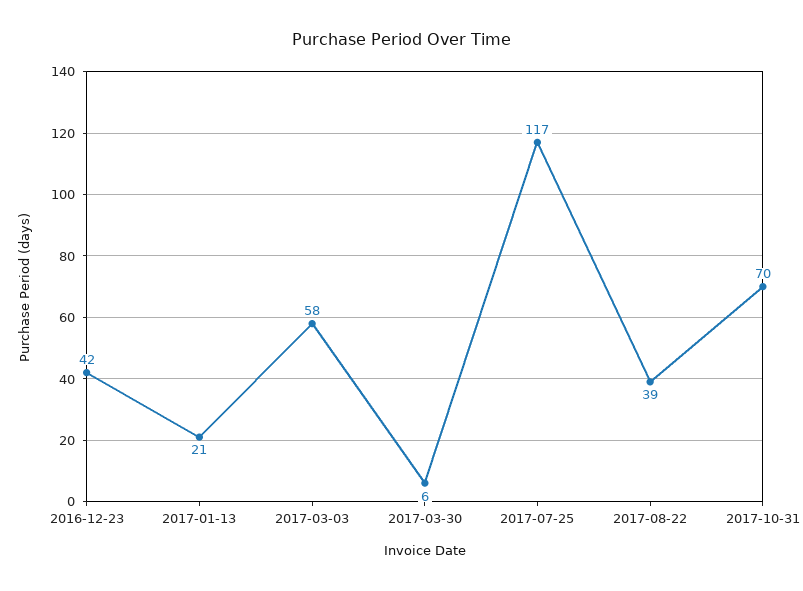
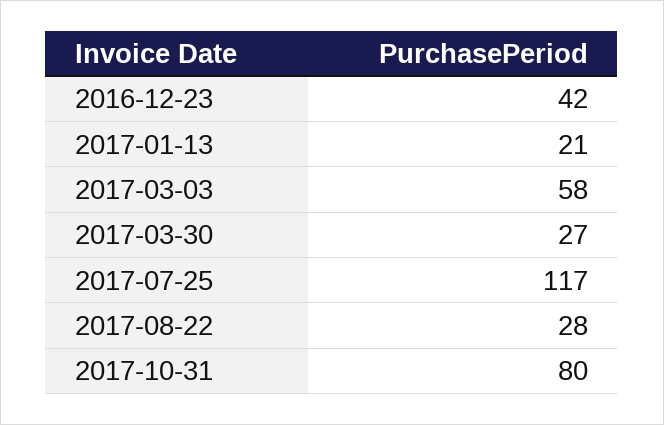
2017-03-30: 6 -> 27
2017-08-22: 39 -> 28
2017-10-31: 70 -> 80

